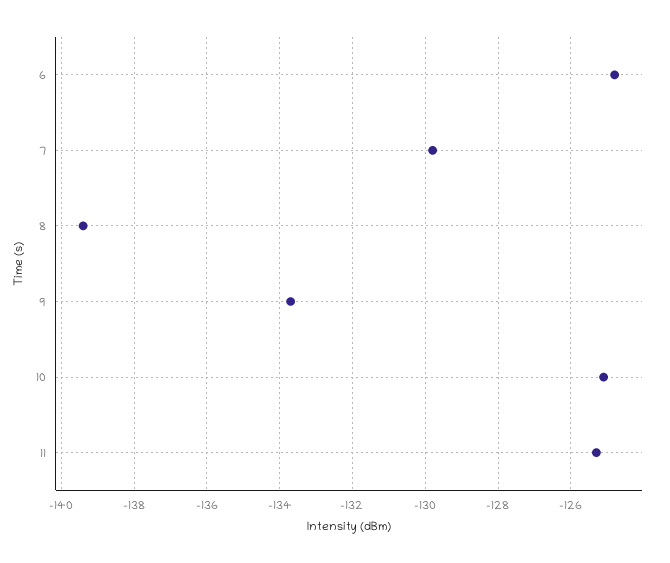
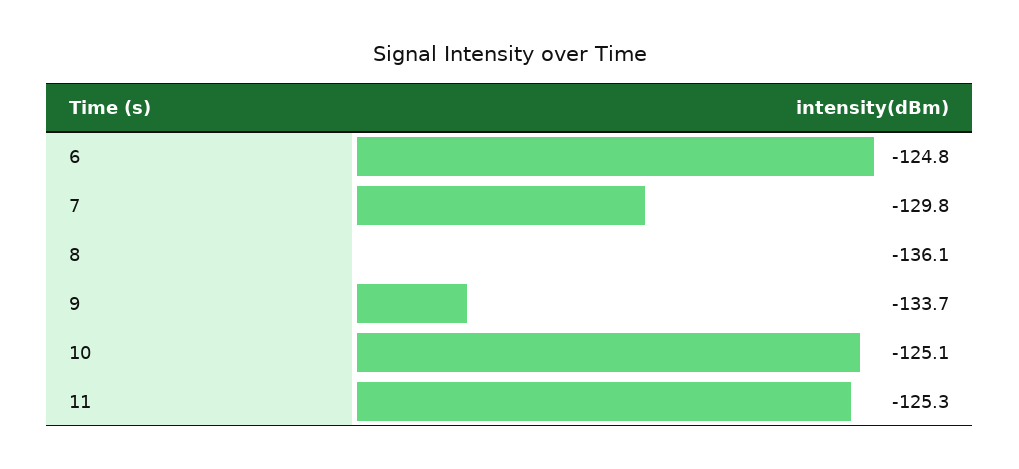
8: -139.5 -> -136.1

